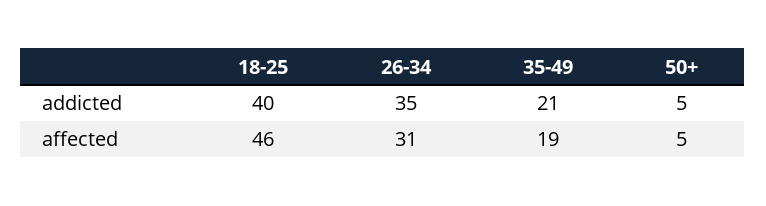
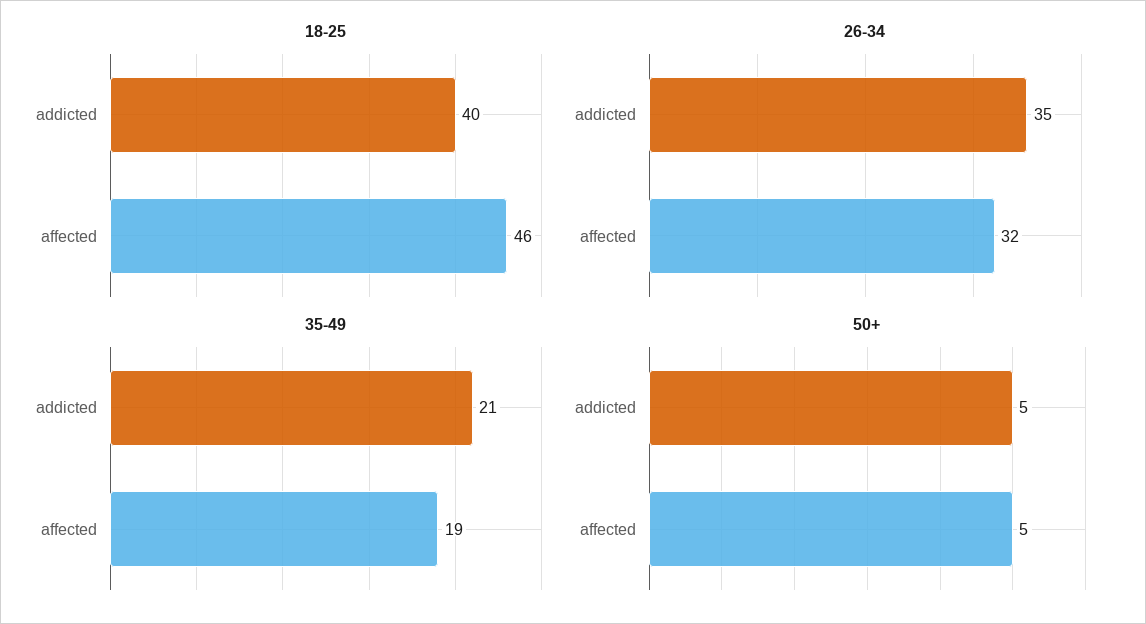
26-34, affected: 31 -> 32

